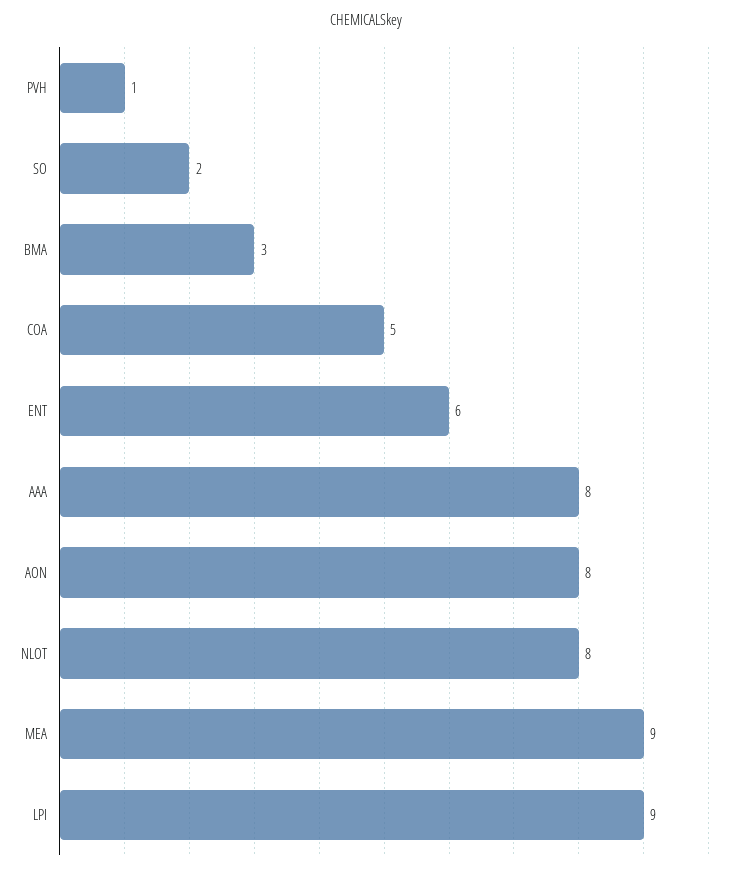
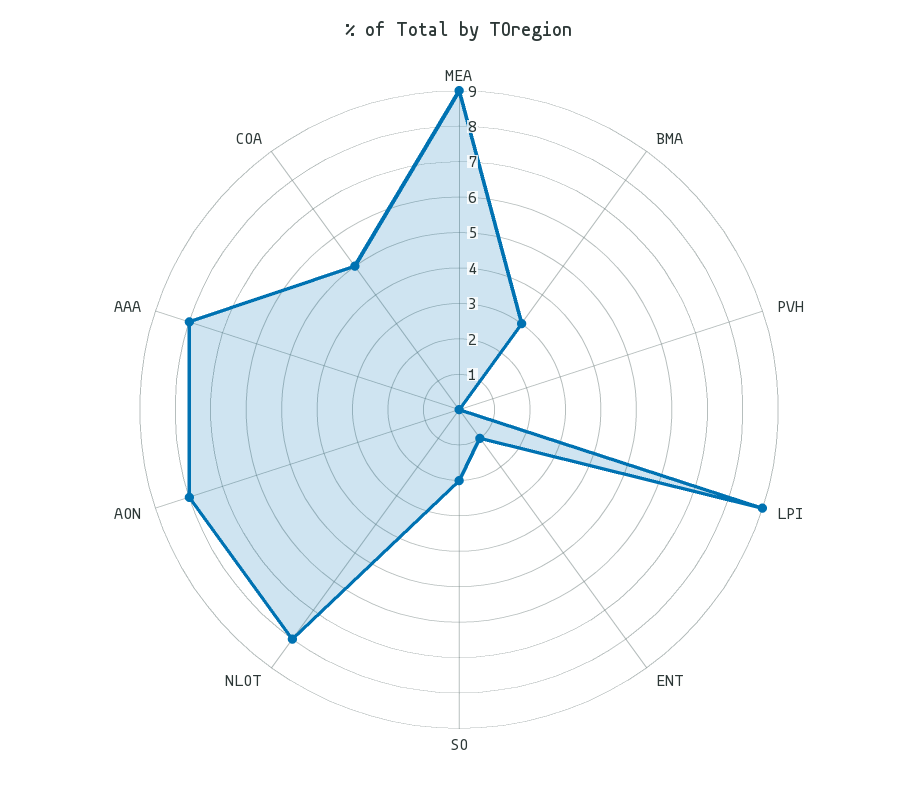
PVH: 1 -> 0
ENT: 6 -> 1

